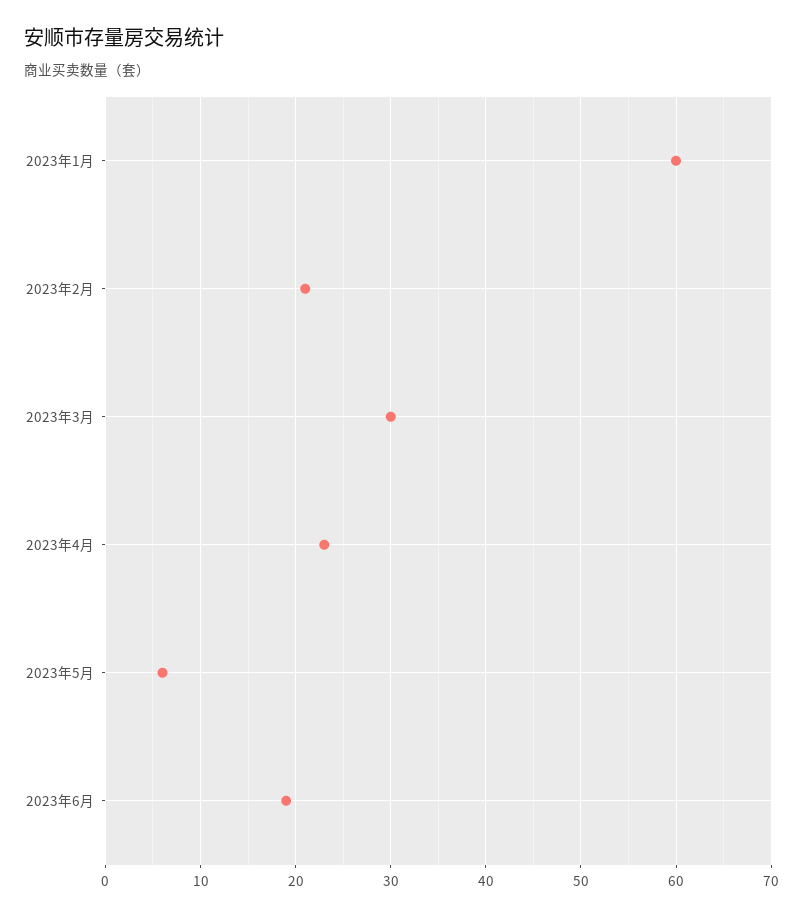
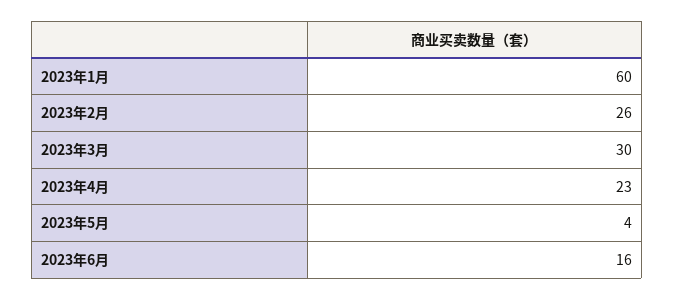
2023年2月: 21 -> 26
2023年5月: 6 -> 4
2023年6月: 19 -> 16

